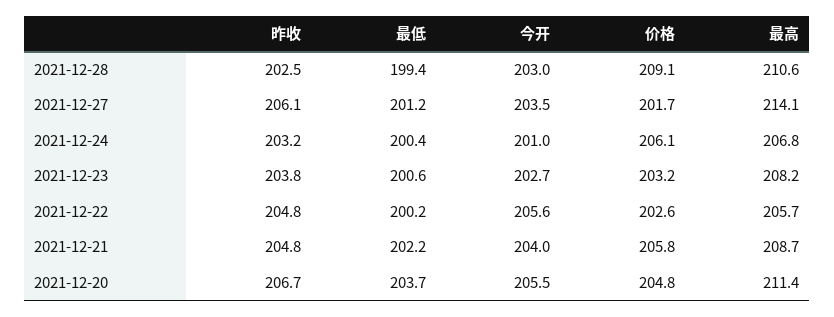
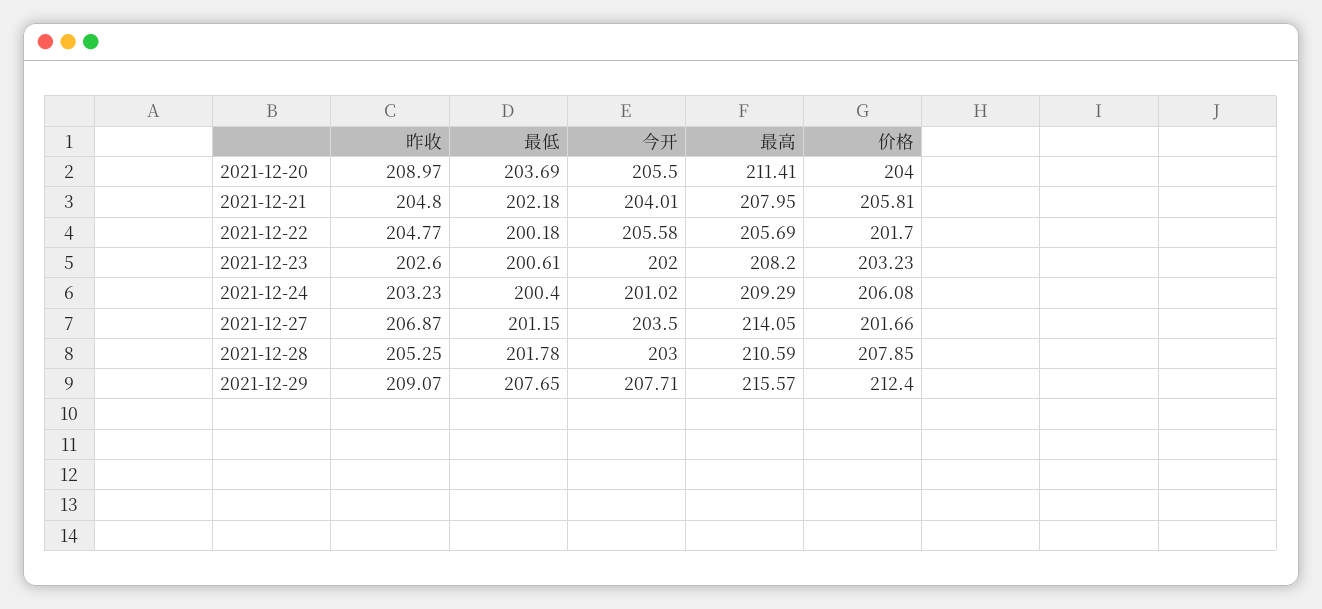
昨收, 2021-12-28: 202.5 -> 205.25
最低, 2021-12-28: 199.4 -> 201.78
价格, 2021-12-28: 209.1 -> 207.85
昨收, 2021-12-27: 206.1 -> 206.87
最高, 2021-12-24: 206.8 -> 209.29
昨收, 2021-12-23: 203.8 -> 202.6
今开, 2021-12-23: 202.7 -> 202
价格, 2021-12-22: 202.6 -> 201.7
最高, 2021-12-21: 208.7 -> 207.95
昨收, 2021-12-20: 206.7 -> 208.97
价格, 2021-12-20: 204.8 -> 204
昨收, 2021-12-29: none -> 209.07
最低, 2021-12-29: none -> 207.65
今开, 2021-12-29: none -> 207.71
最高, 2021-12-29: none -> 215.57
价格, 2021-12-29: none -> 212.4

